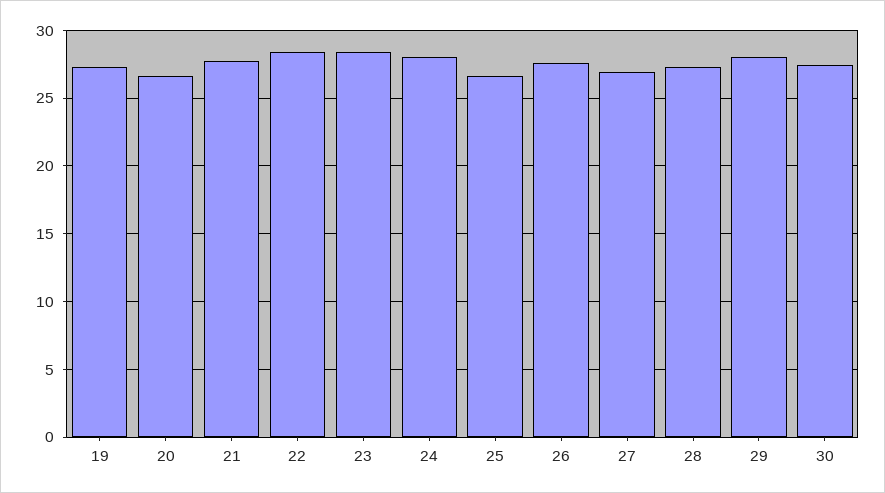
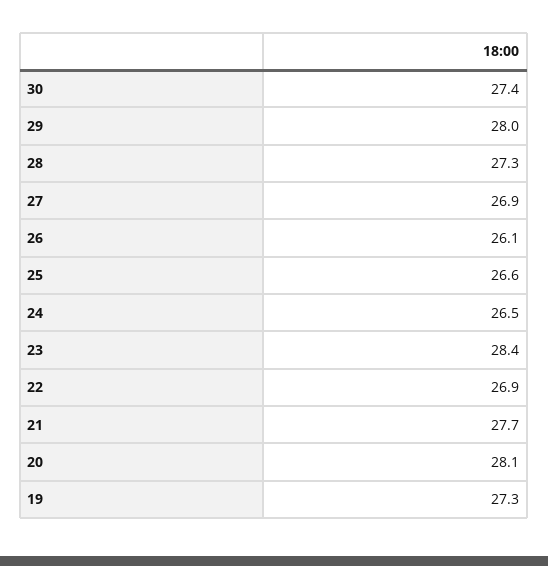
20: 26.5 -> 28.1
22: 28.5 -> 26.9
24: 28 -> 26.5
26: 27.5 -> 26.1

